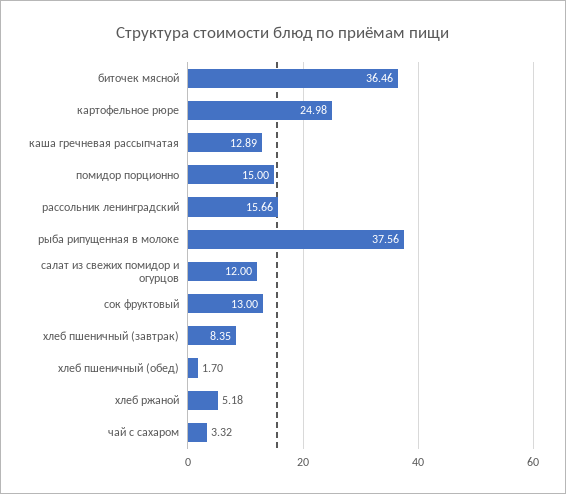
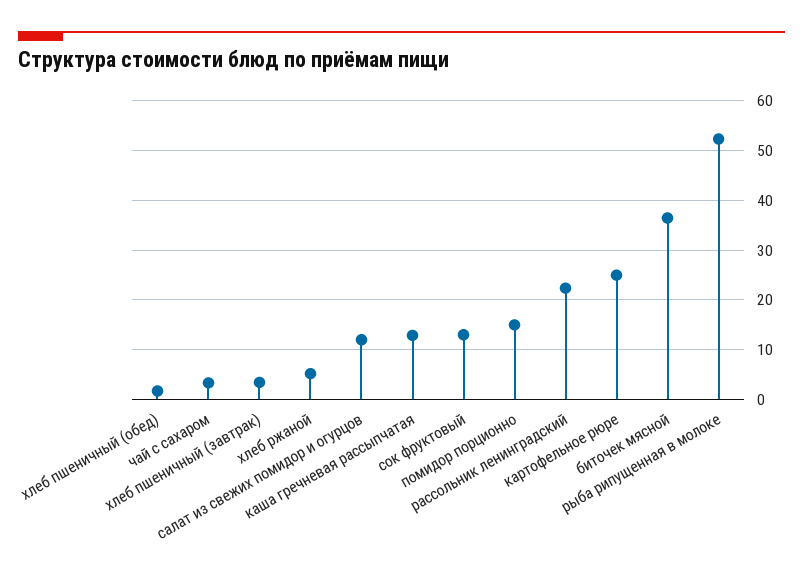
рассольник ленинградский: 15.66 -> 22
рыба рипущенная в молоке: 37.56 -> 52
хлеб пшеничный (завтрак): 8.35 -> 4

